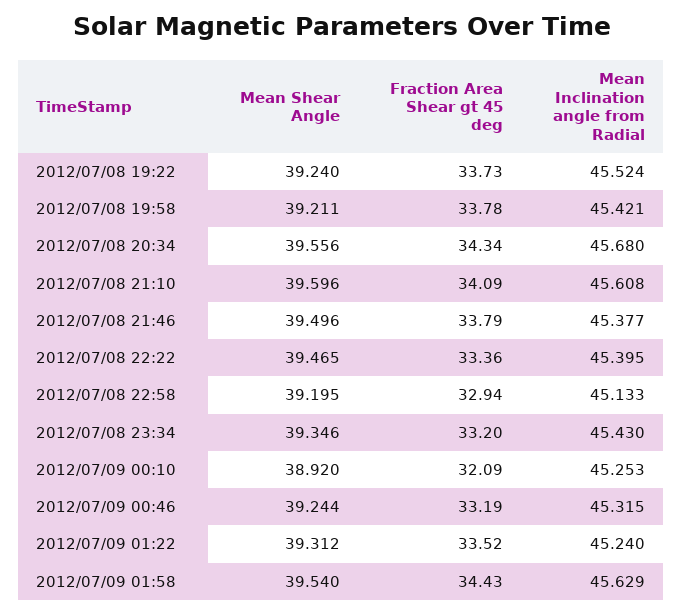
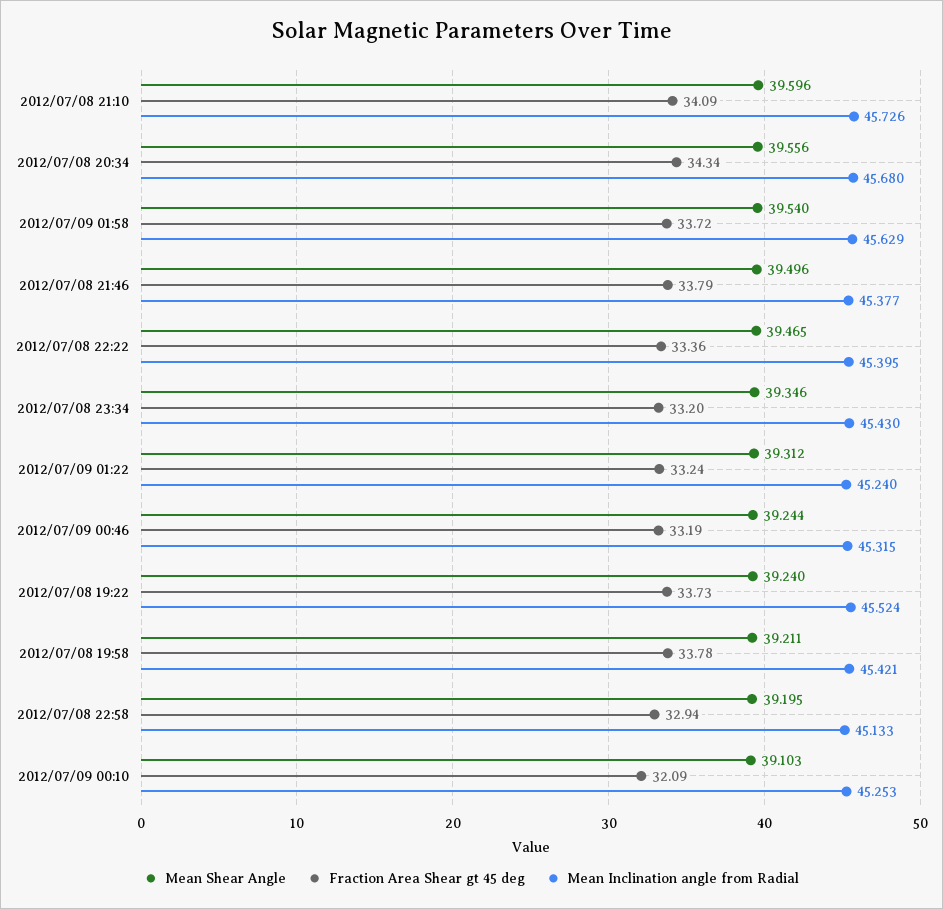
Mean Inclination angle from Radial, 2012/07/08 21:10: 45.608 -> 45.726
Mean Shear Angle, 2012/07/09 00:10: 38.92 -> 39.103
Fraction Area Shear gt 45 deg, 2012/07/09 01:22: 33.52 -> 33.24
Fraction Area Shear gt 45 deg, 2012/07/09 01:58: 34.43 -> 33.72

